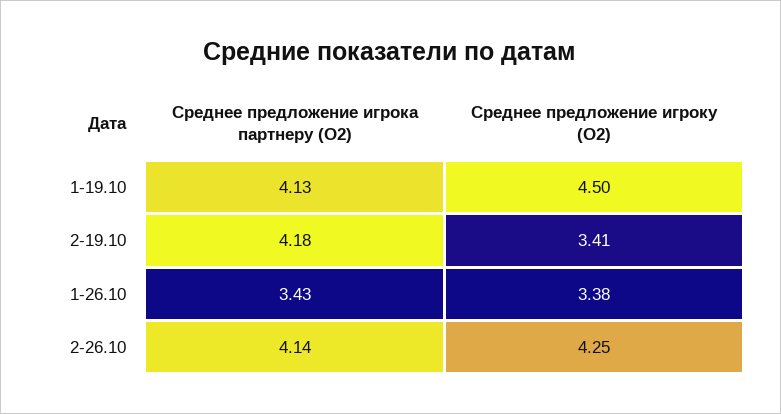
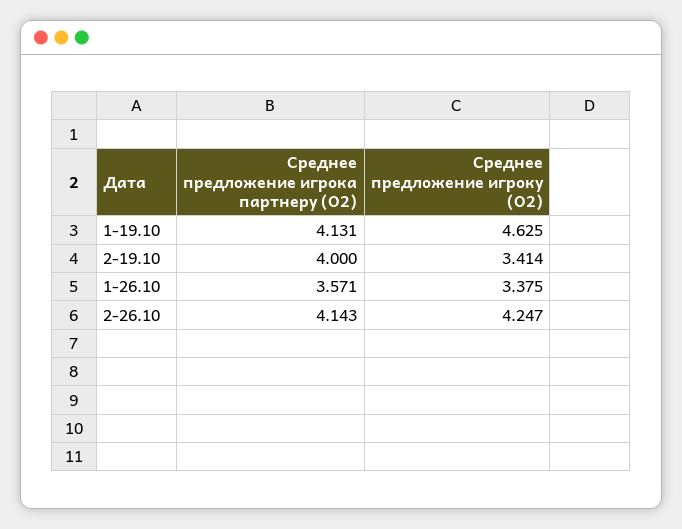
Среднее предложение игроку (О2), 1-19.10: 4.5 -> 4.625
Среднее предложение игрока партнеру (О2), 2-19.10: 4.18 -> 4
Среднее предложение игрока партнеру (О2), 1-26.10: 3.43 -> 3.571

